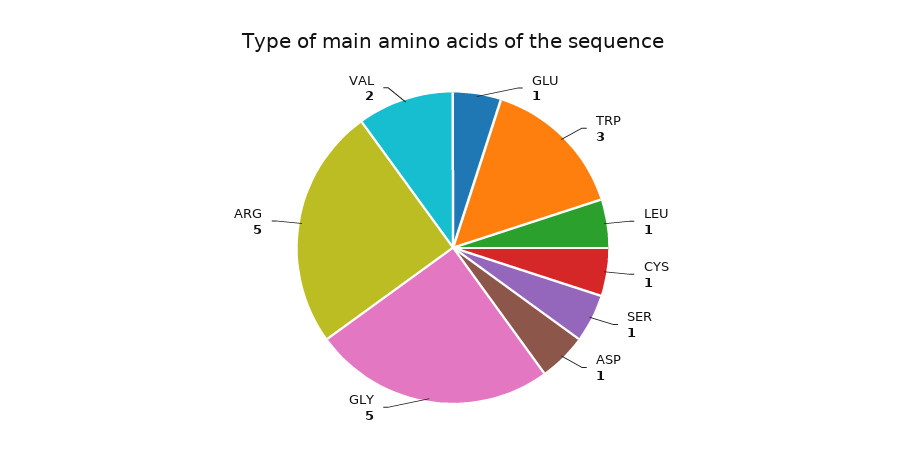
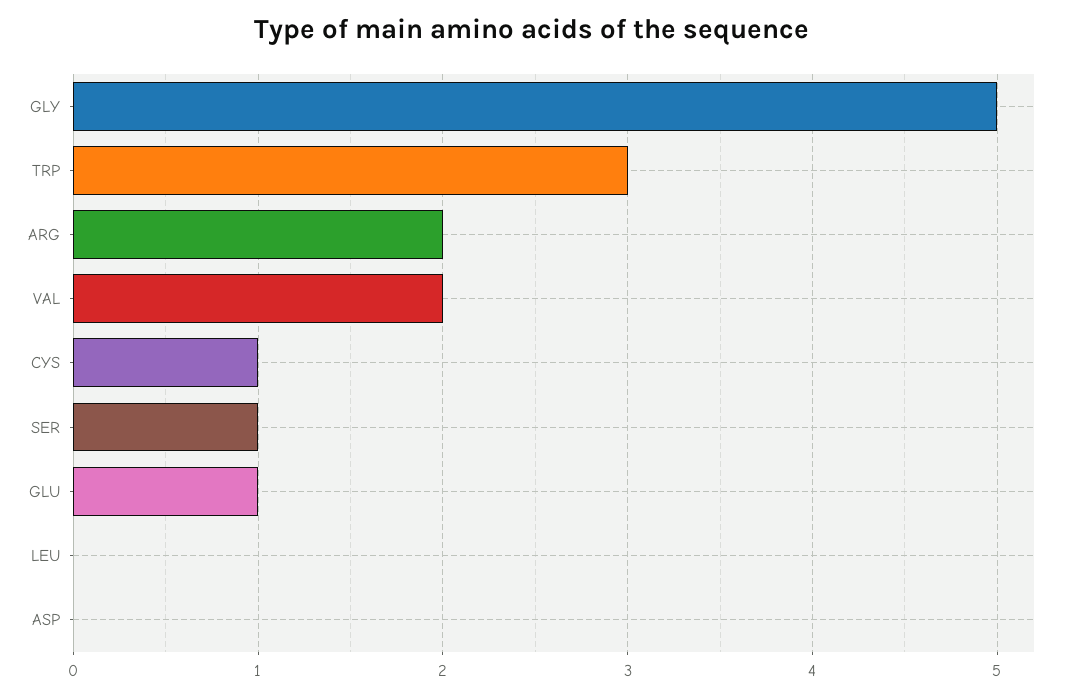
LEU: 1 -> 0
ASP: 1 -> 0
ARG: 5 -> 2

